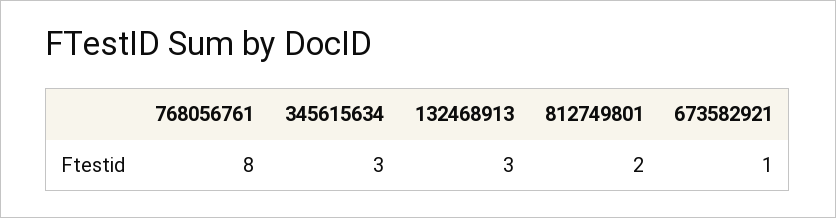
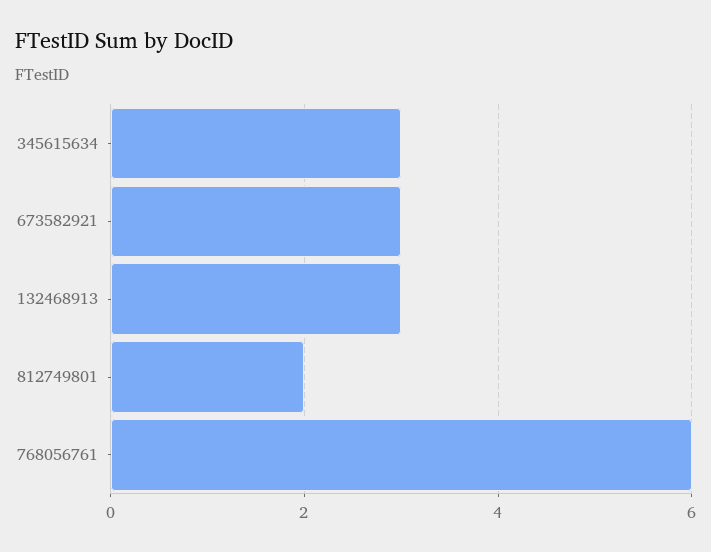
768056761: 8 -> 6
673582921: 1 -> 3

